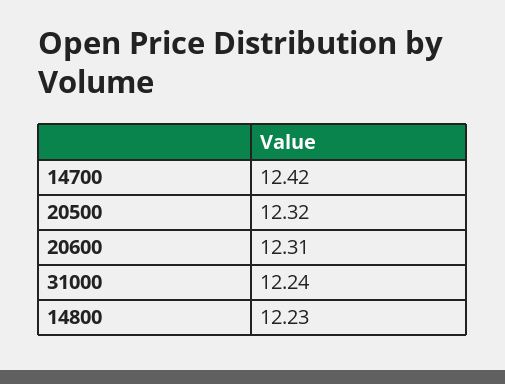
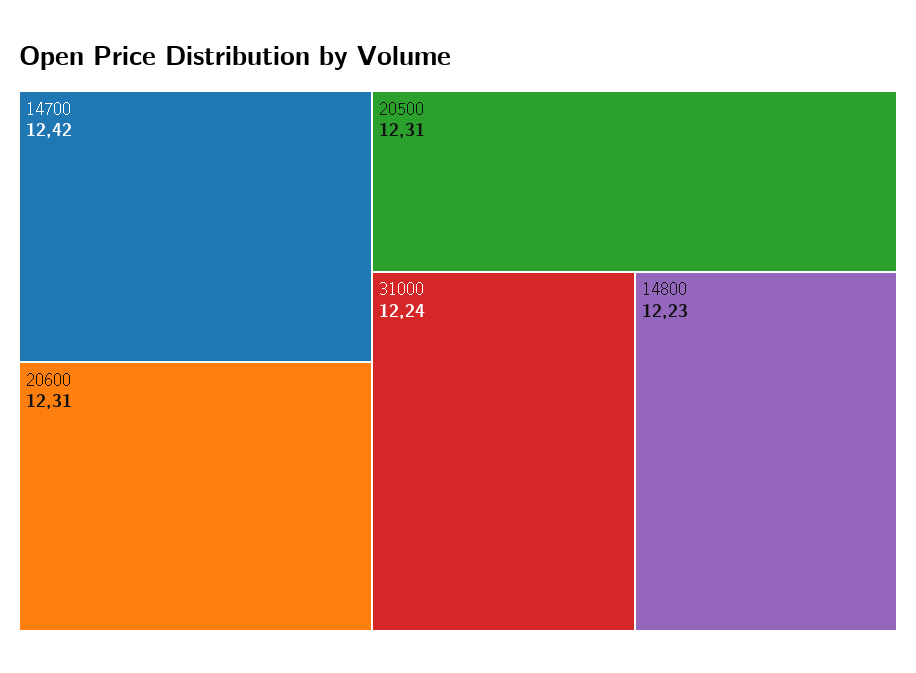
20500: 12.32 -> 12.31

